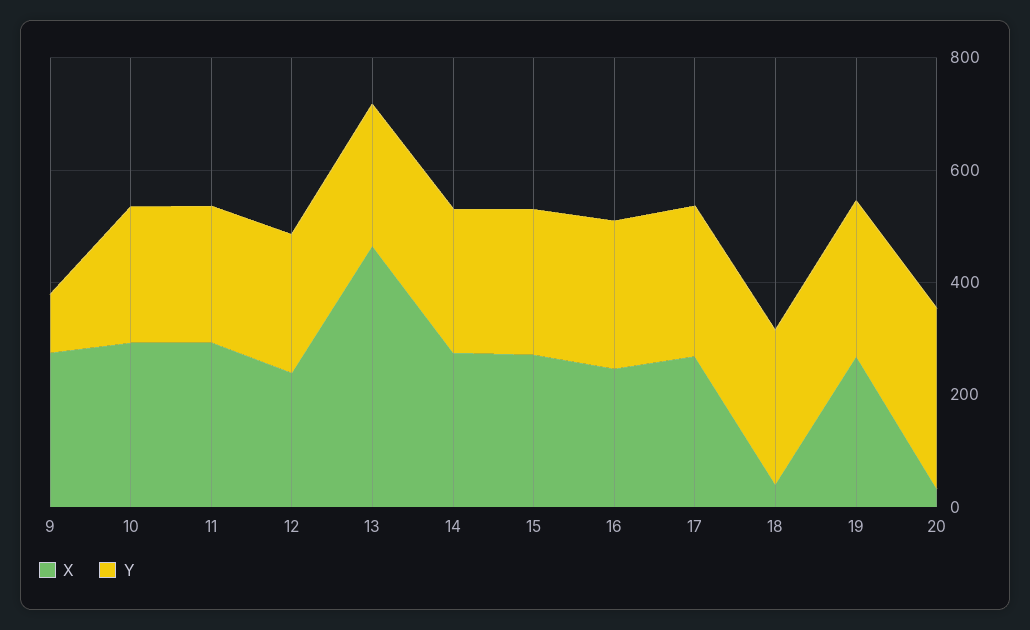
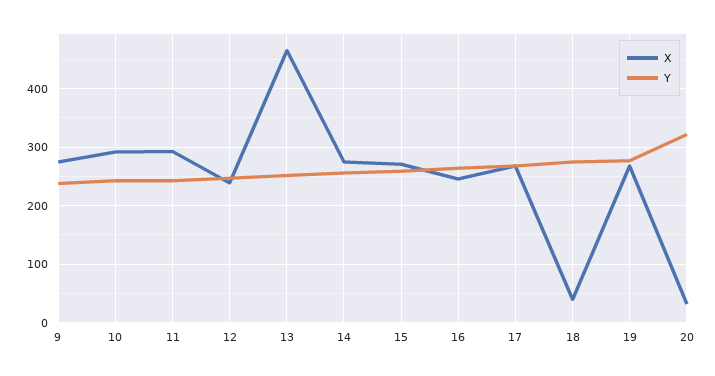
Y, 9: 100 -> 240

